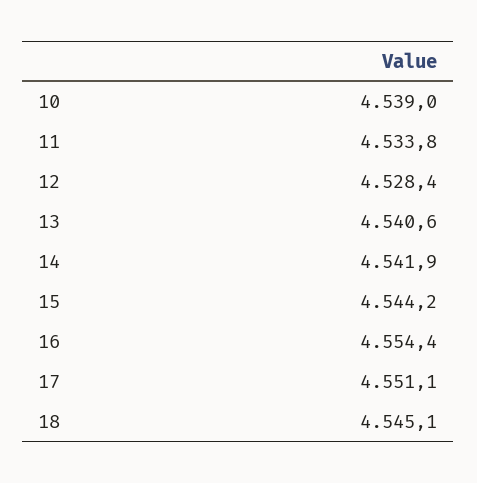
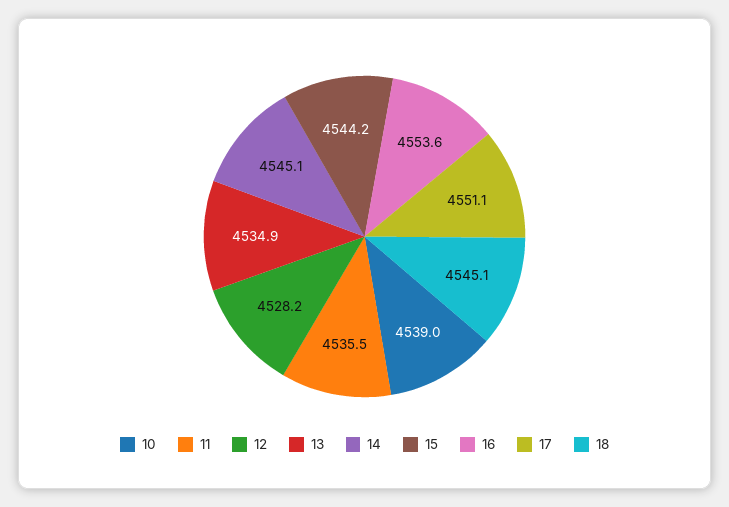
11: 4533.8 -> 4535.5
12: 4528.4 -> 4528.2
13: 4540.6 -> 4534.9
14: 4541.9 -> 4545.1
16: 4554.4 -> 4553.6

